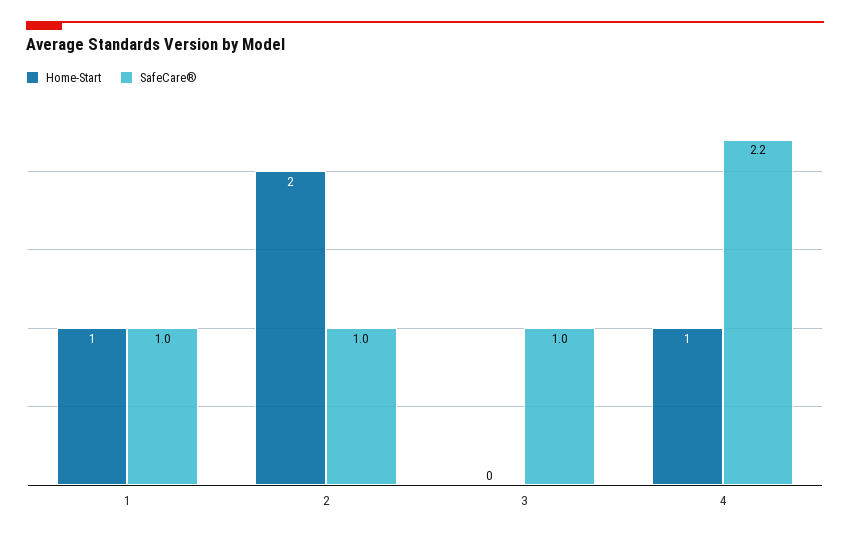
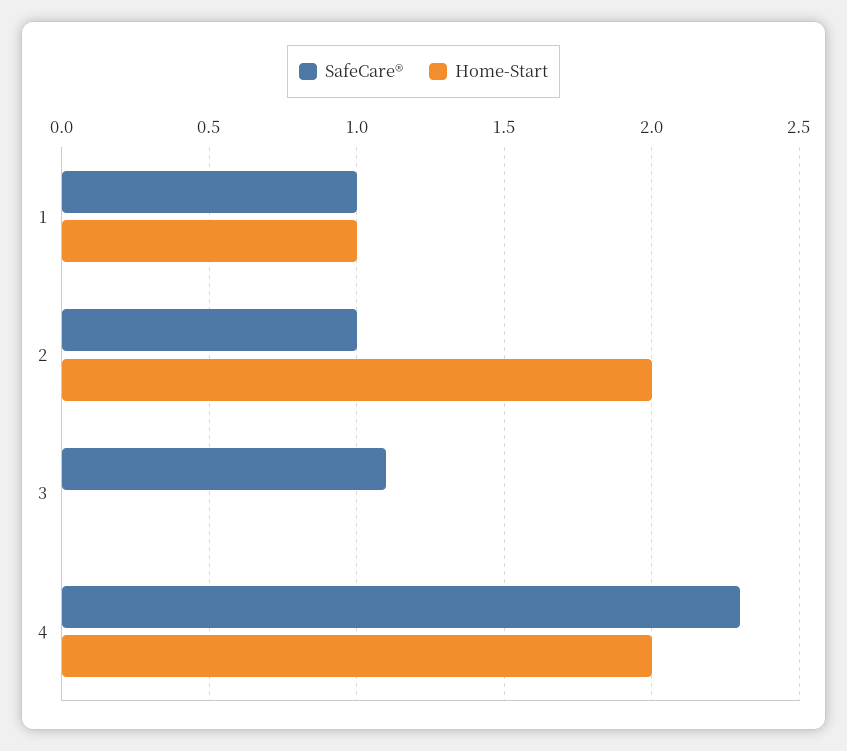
SafeCare®, 3: 1 -> 1.1
Home-Start, 4: 1 -> 2
SafeCare®, 4: 2.2 -> 2.3

